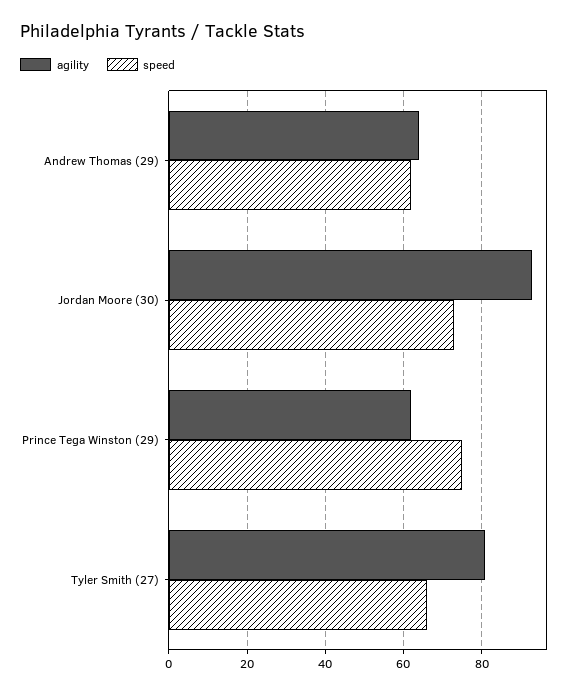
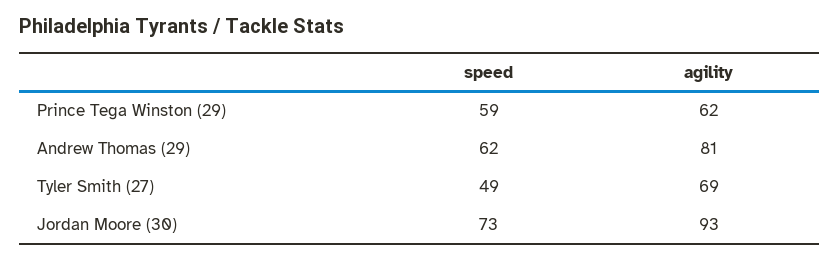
agility, Andrew Thomas (29): 65 -> 81
speed, Prince Tega Winston (29): 75 -> 59
agility, Tyler Smith (27): 80 -> 69
speed, Tyler Smith (27): 65 -> 49

